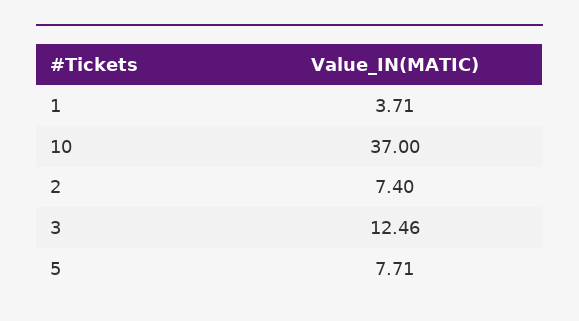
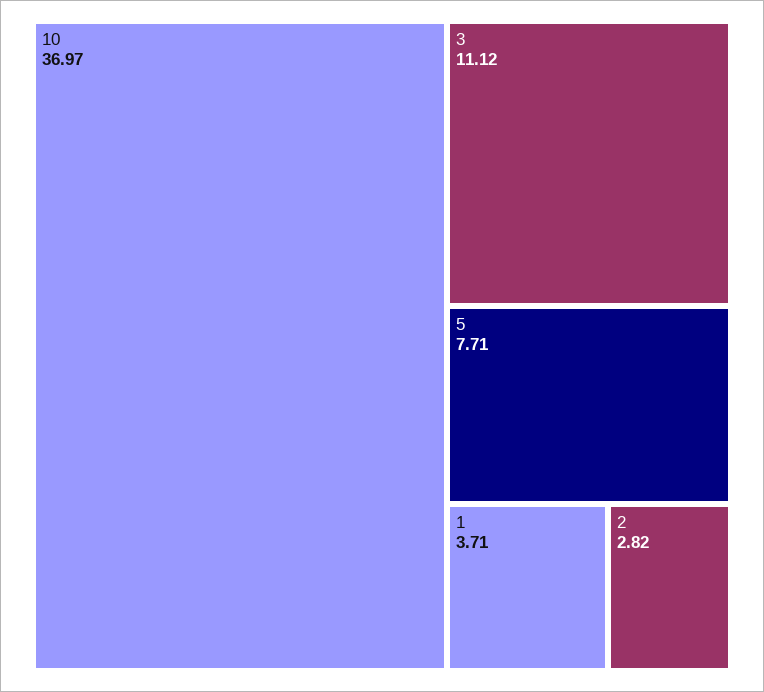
10: 37 -> 36.97
2: 7.4 -> 2.82
3: 12.46 -> 11.12

